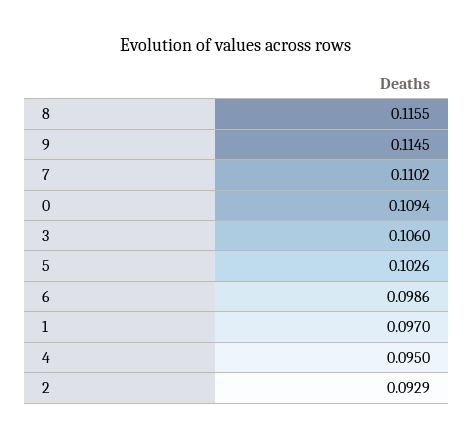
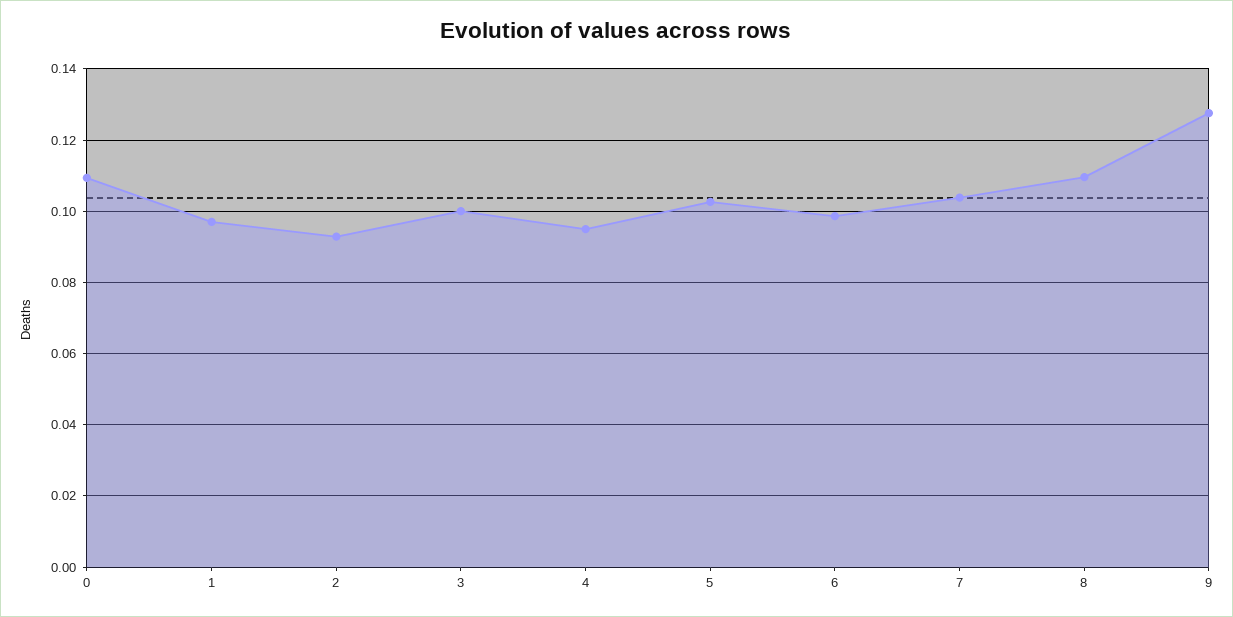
8: 0.1155 -> 0.11
9: 0.1145 -> 0.128
7: 0.1102 -> 0.104
3: 0.106 -> 0.1

